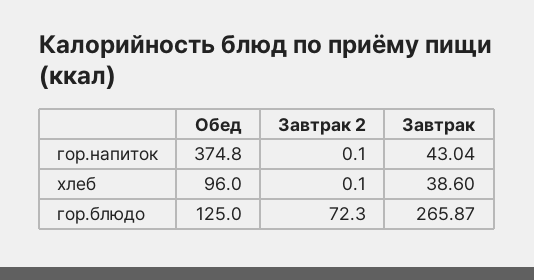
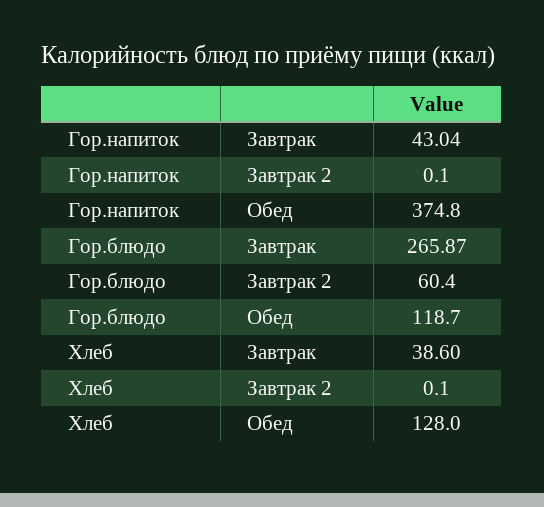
Обед, хлеб: 96 -> 128
Обед, гор.блюдо: 125 -> 118.7
Завтрак 2, гор.блюдо: 72.3 -> 60.4

